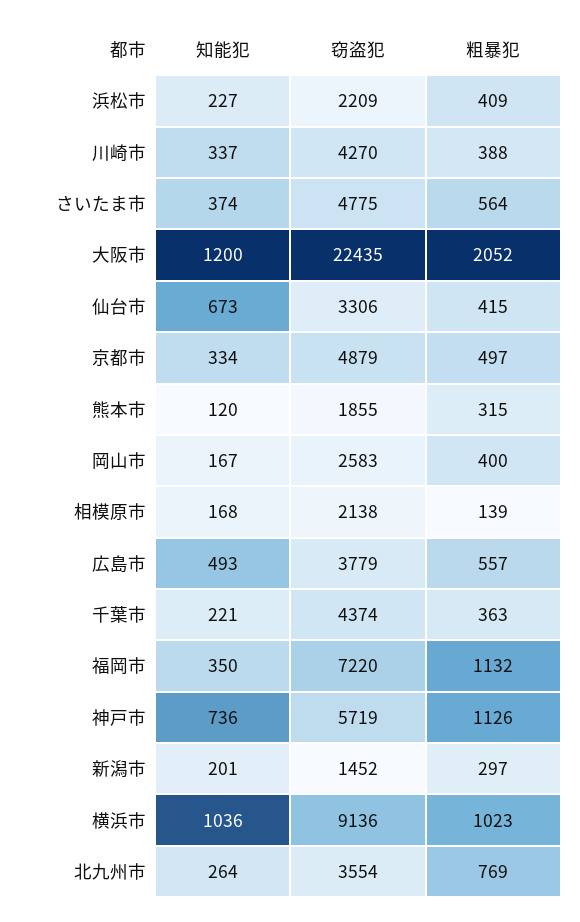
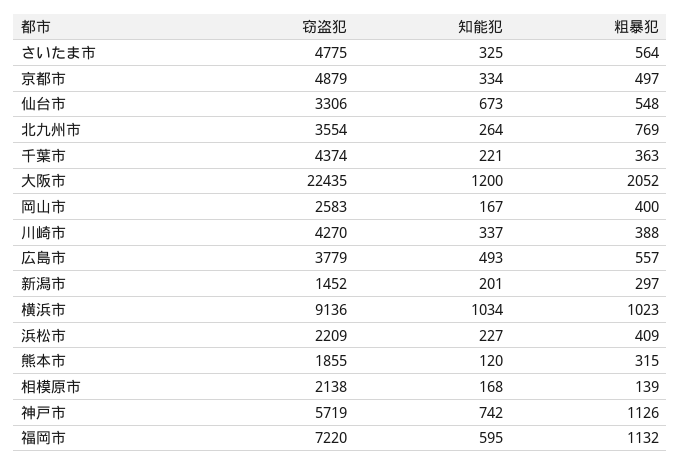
知能犯, さいたま市: 374 -> 325
粗暴犯, 仙台市: 415 -> 548
知能犯, 福岡市: 350 -> 595
知能犯, 神戸市: 736 -> 742
知能犯, 横浜市: 1036 -> 1034

